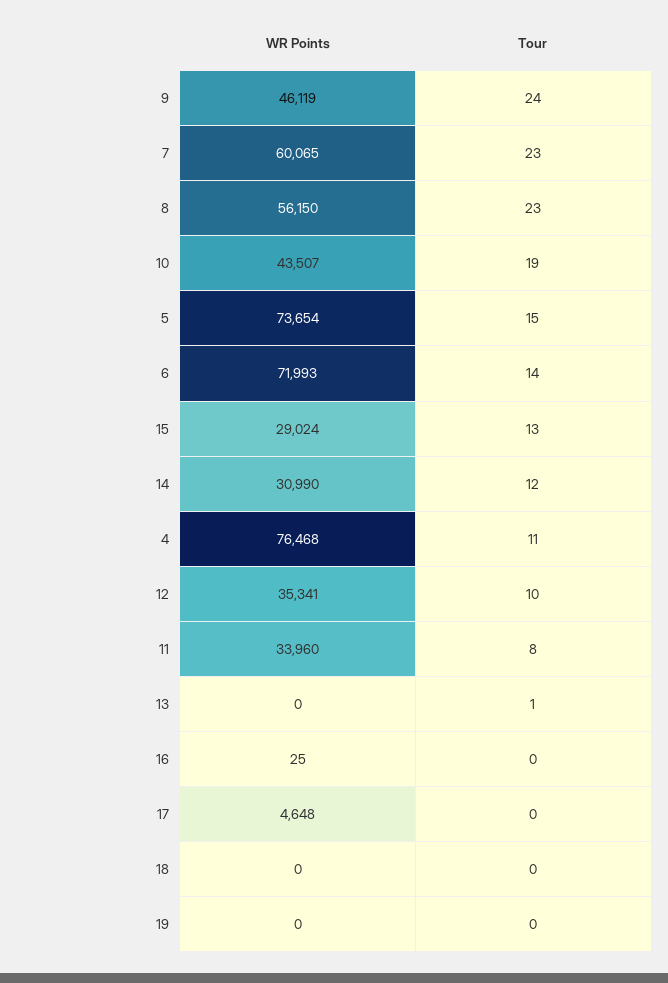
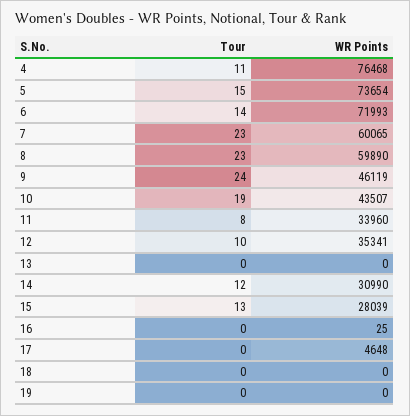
WR Points, 8: 56150 -> 59890
WR Points, 15: 29024 -> 28039
Tour, 13: 1 -> 0

